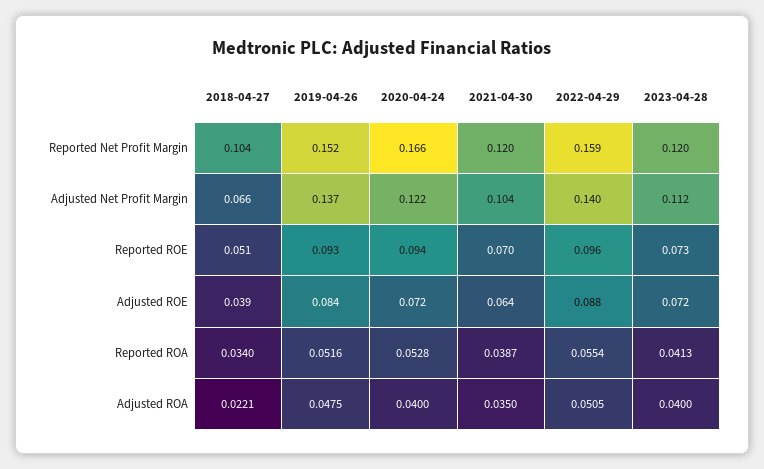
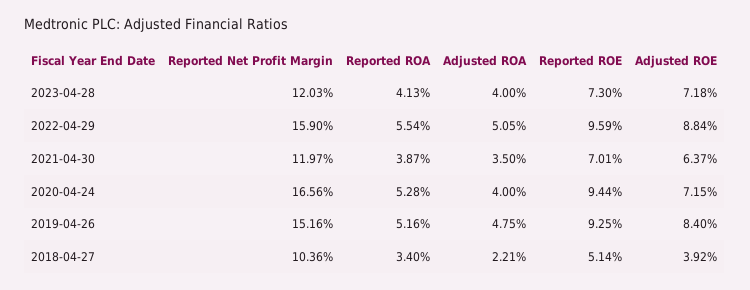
2018-04-27, Adjusted Net Profit Margin: 0.066 -> none
2019-04-26, Adjusted Net Profit Margin: 0.137 -> none
2020-04-24, Adjusted Net Profit Margin: 0.122 -> none
2021-04-30, Adjusted Net Profit Margin: 0.104 -> none
2022-04-29, Adjusted Net Profit Margin: 0.14 -> none
2023-04-28, Adjusted Net Profit Margin: 0.112 -> none

